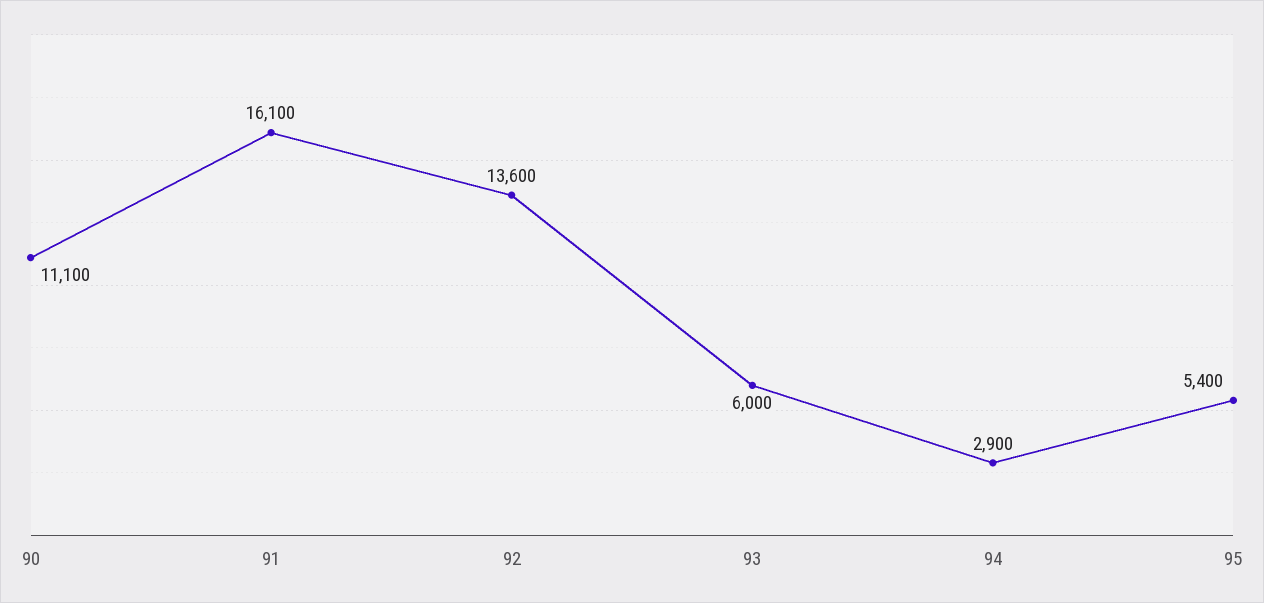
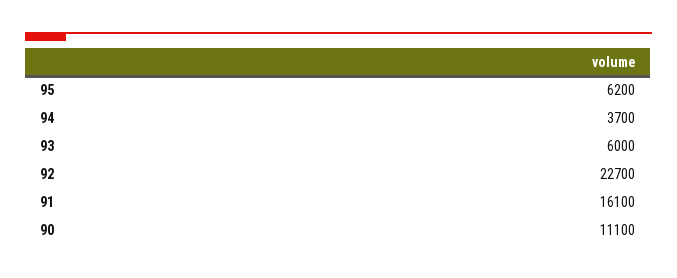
92: 13600 -> 22700
94: 2900 -> 3700
95: 5400 -> 6200

